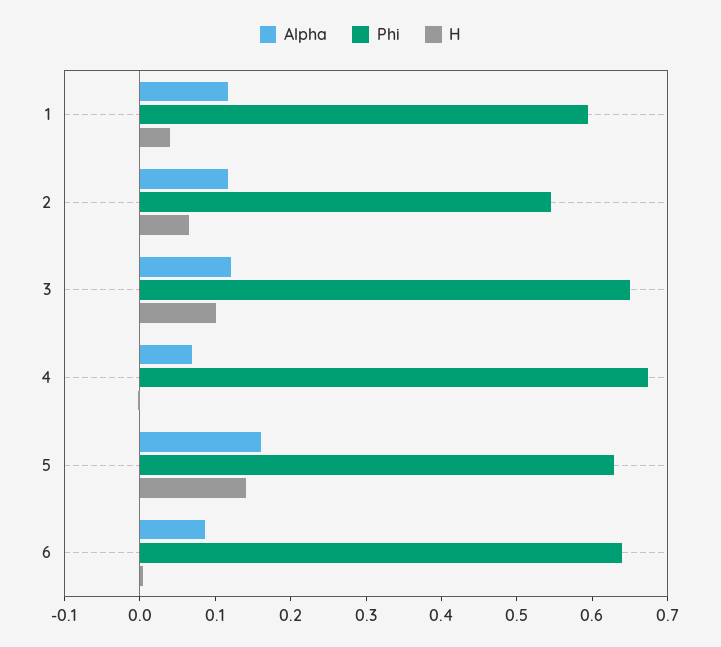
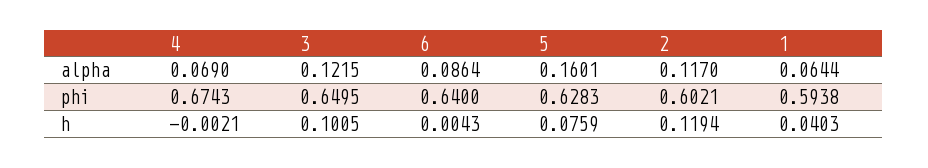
Alpha, 1: 0.12 -> 0.0644
Phi, 2: 0.54 -> 0.6021
H, 2: 0.06 -> 0.1194
H, 5: 0.14 -> 0.0759

